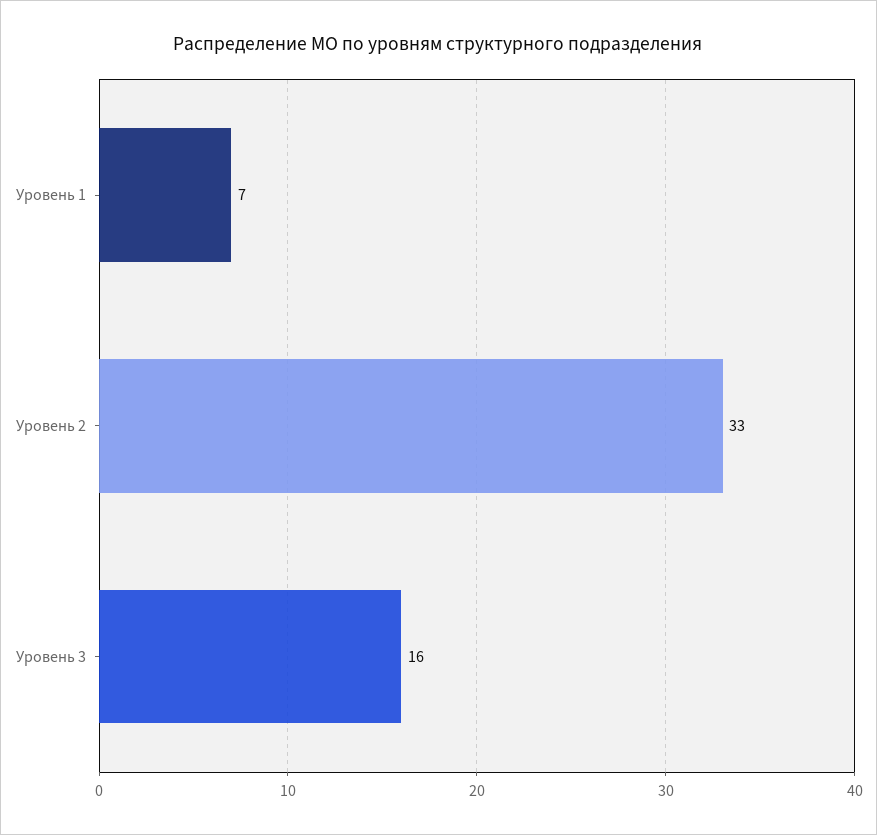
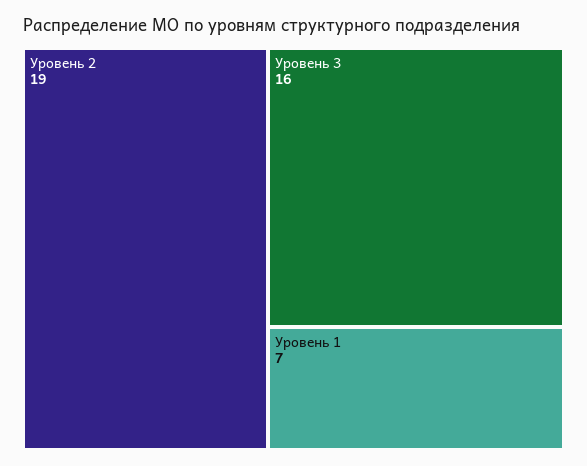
Уровень 2: 33 -> 19

